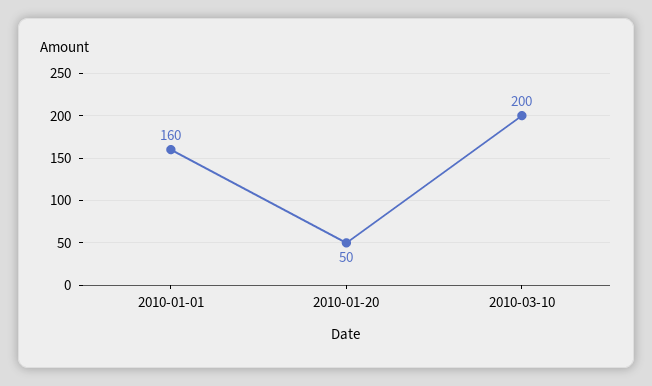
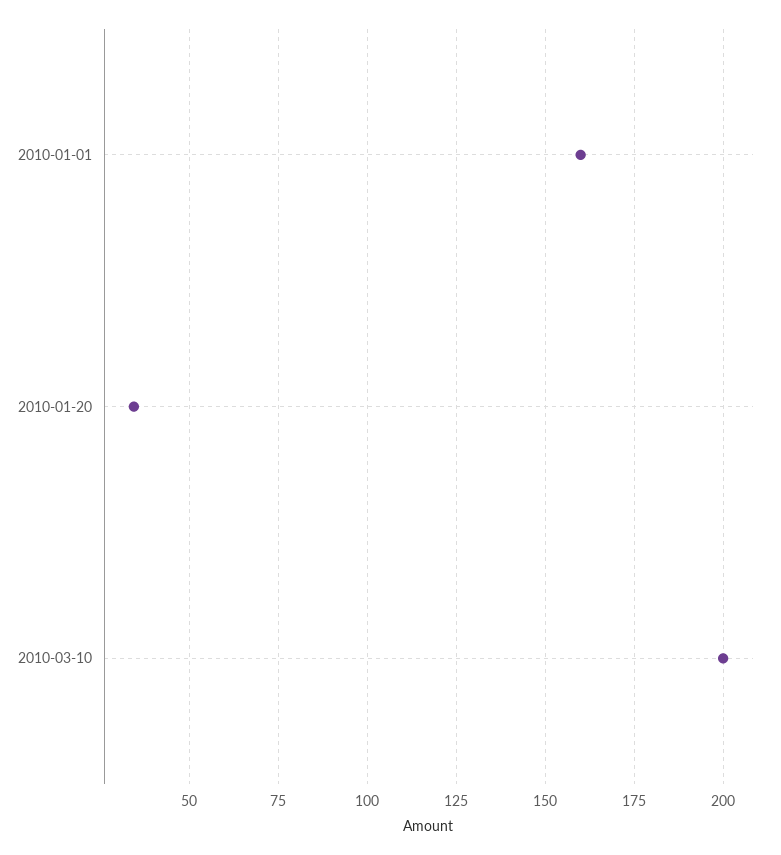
2010-01-20: 50 -> 35

